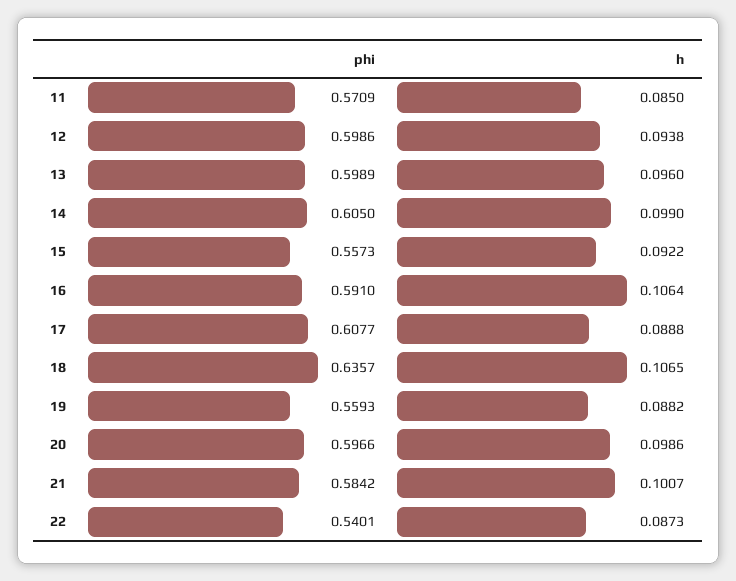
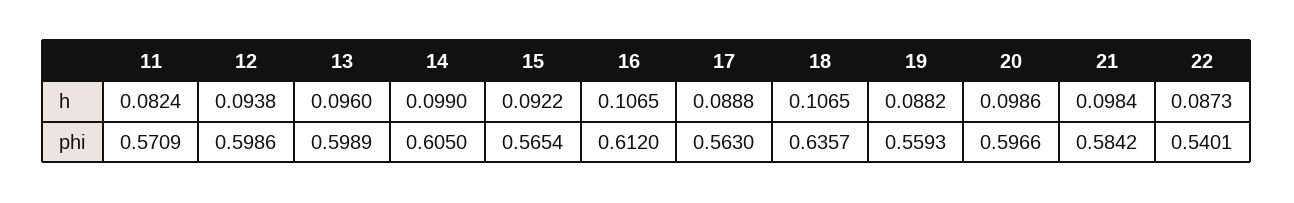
h, 11: 0.085 -> 0.0824
phi, 15: 0.5573 -> 0.5654
phi, 16: 0.591 -> 0.612
h, 16: 0.1064 -> 0.1065
phi, 17: 0.6077 -> 0.563
h, 21: 0.1007 -> 0.0984

